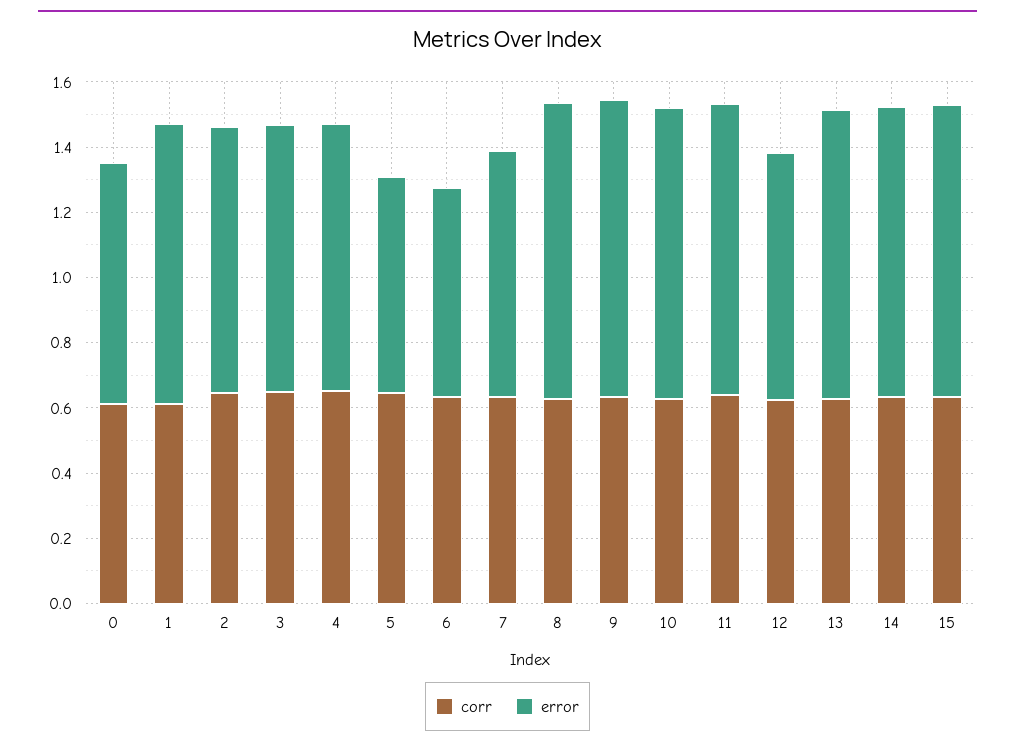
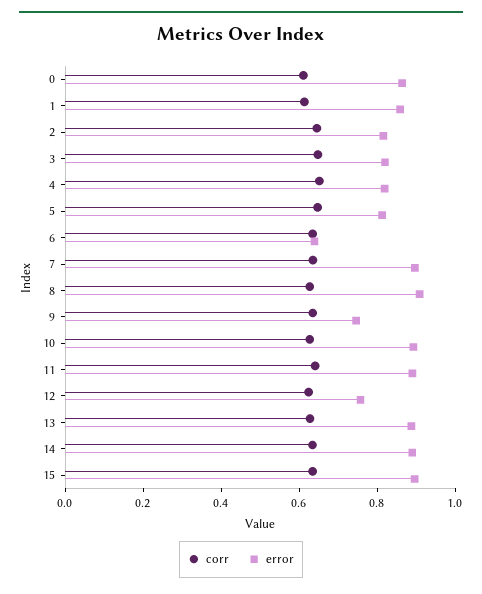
error, 0: 0.75 -> 0.85
error, 5: 0.65 -> 0.8
error, 7: 0.75 -> 0.9
error, 9: 0.9 -> 0.75

